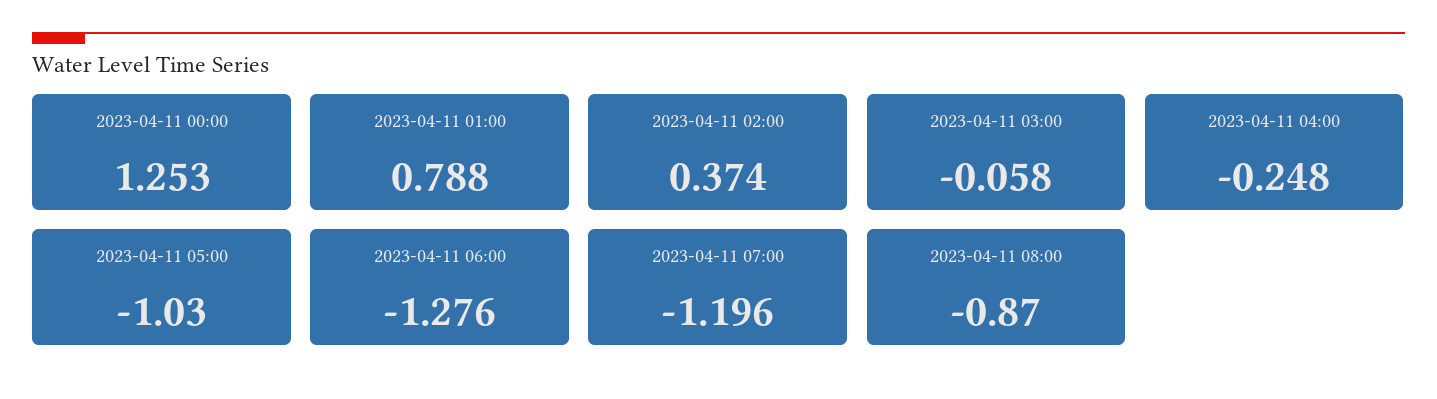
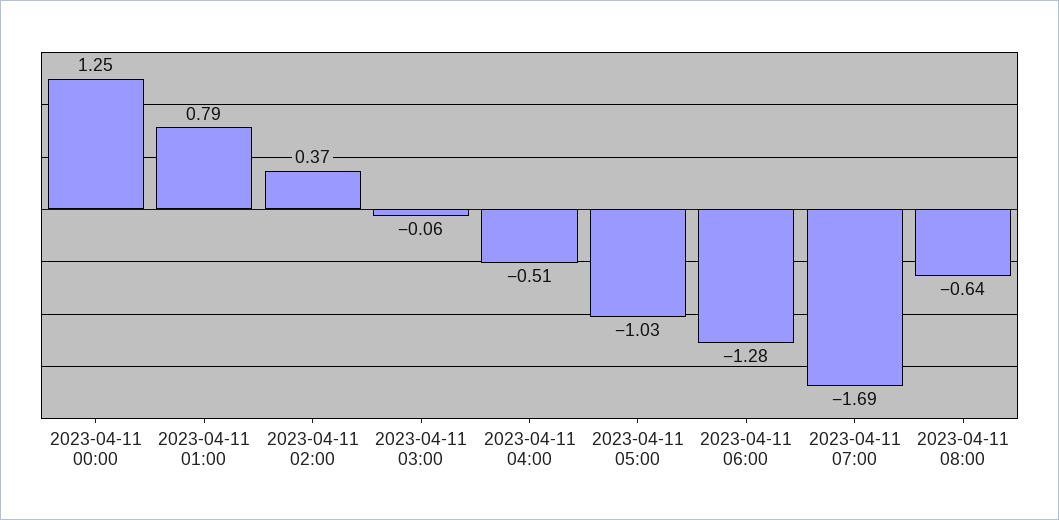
2023-04-11 04:00: -0.248 -> -0.51
2023-04-11 07:00: -1.196 -> -1.69
2023-04-11 08:00: -0.87 -> -0.64

